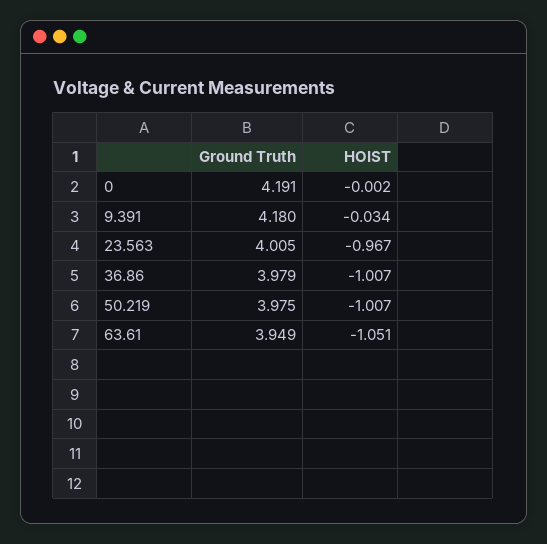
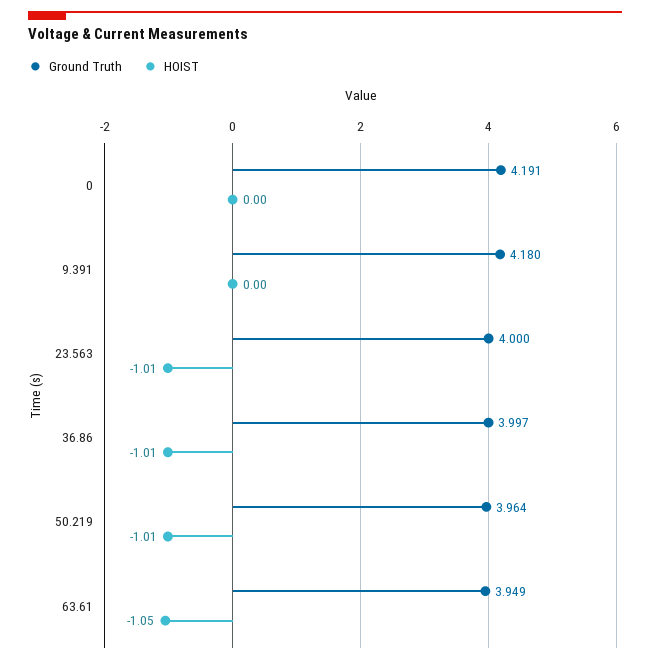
HOIST, 9.391: -0.034 -> 0
Ground Truth, 23.563: 4.005 -> 4
HOIST, 23.563: -0.967 -> -1.01
Ground Truth, 36.86: 3.979 -> 3.997
Ground Truth, 50.219: 3.975 -> 3.964

